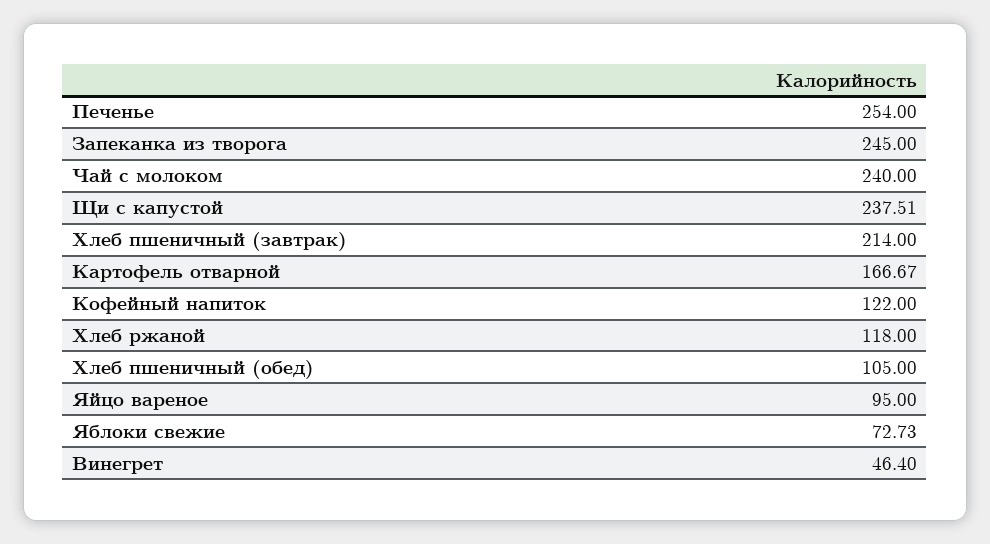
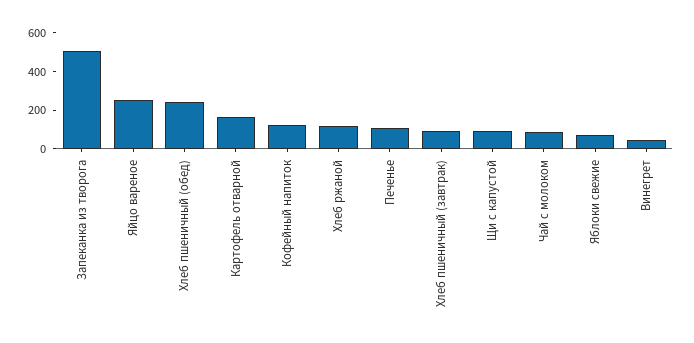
Печенье: 254 -> 100
Запеканка из творога: 245 -> 500
Чай с молоком: 240 -> 100
Щи с капустой: 237.51 -> 100
Хлеб пшеничный (завтрак): 214 -> 100
Хлеб пшеничный (обед): 105 -> 250
Яйцо вареное: 95 -> 250

